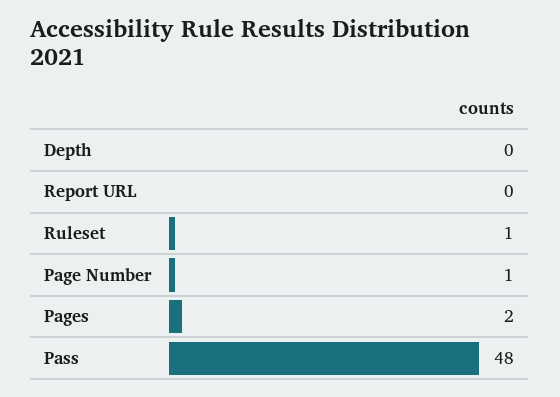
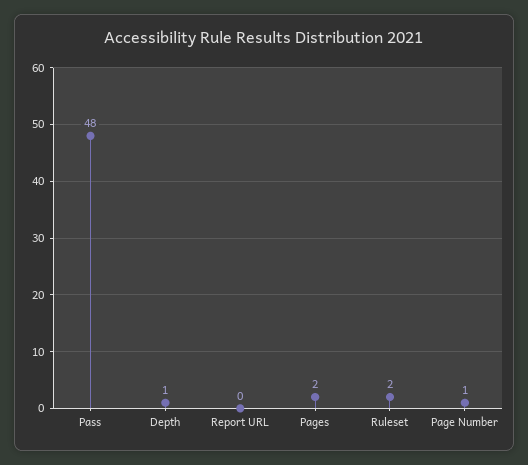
Depth: 0 -> 1
Ruleset: 1 -> 2

